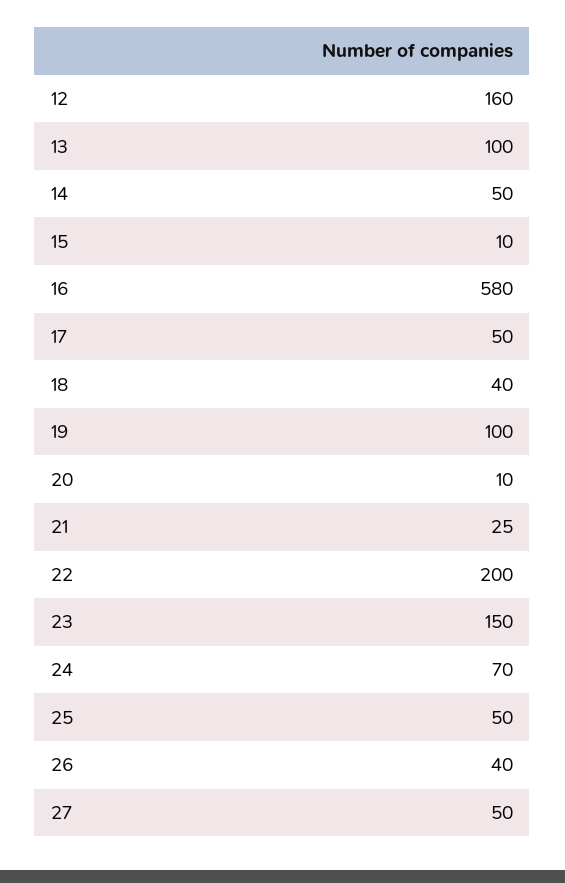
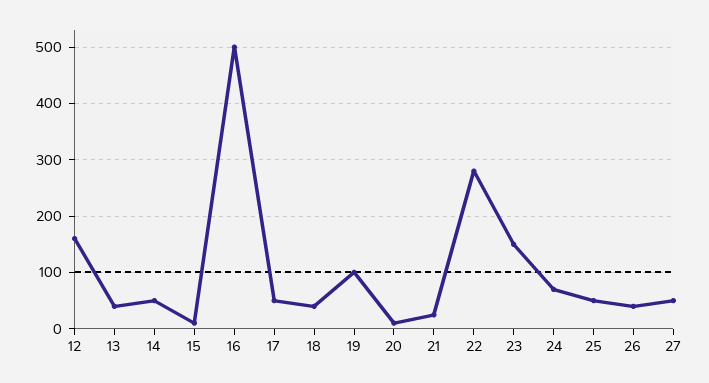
13: 100 -> 40
16: 580 -> 500
22: 200 -> 280

